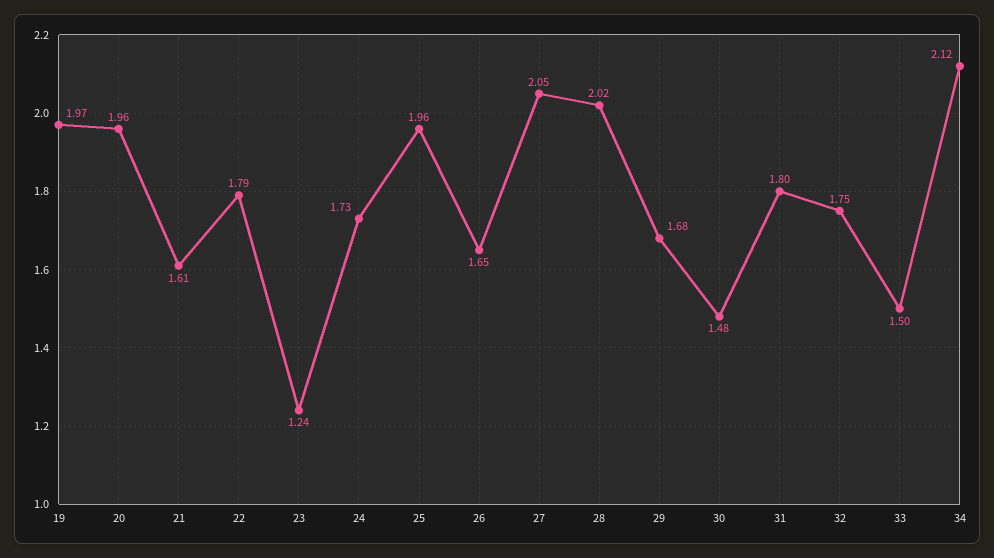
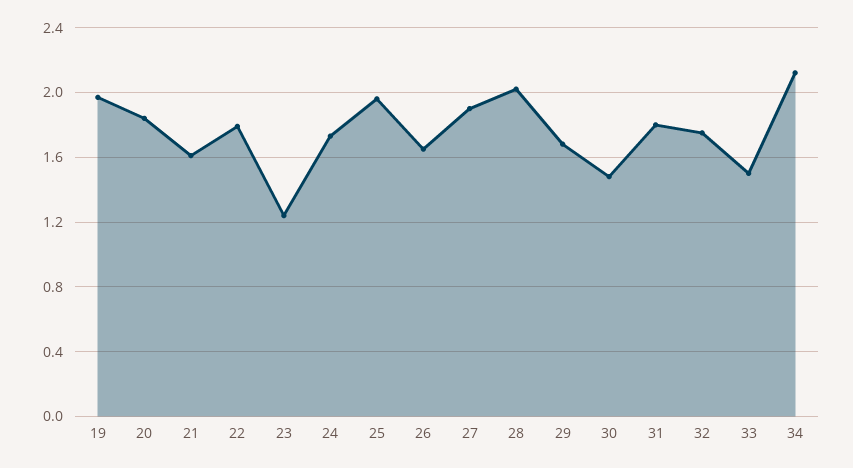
20: 1.96 -> 1.85
27: 2.05 -> 1.9

